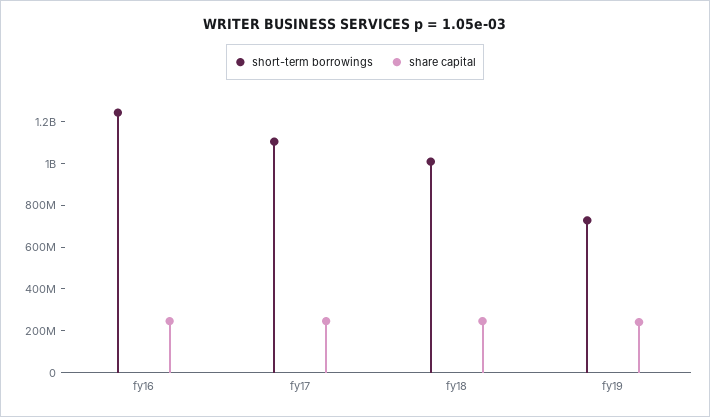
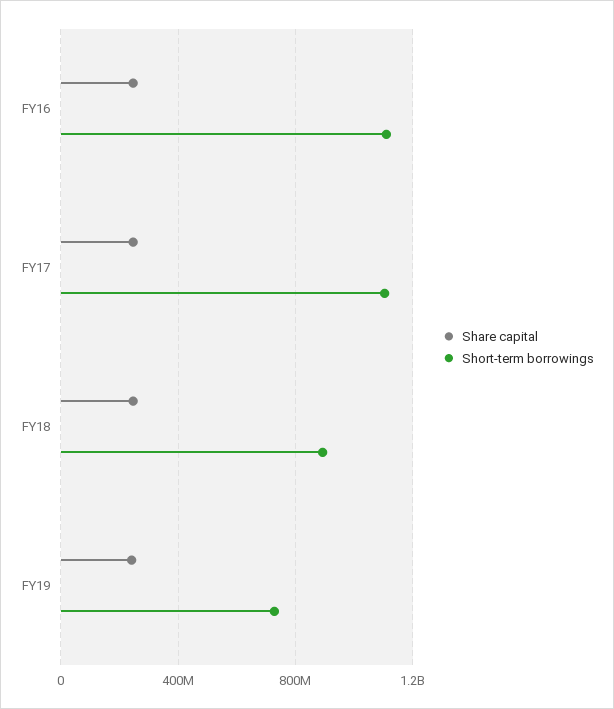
short-term borrowings, fy16: 1250000000 -> 1100000000
short-term borrowings, fy18: 1000000000 -> 900000000

